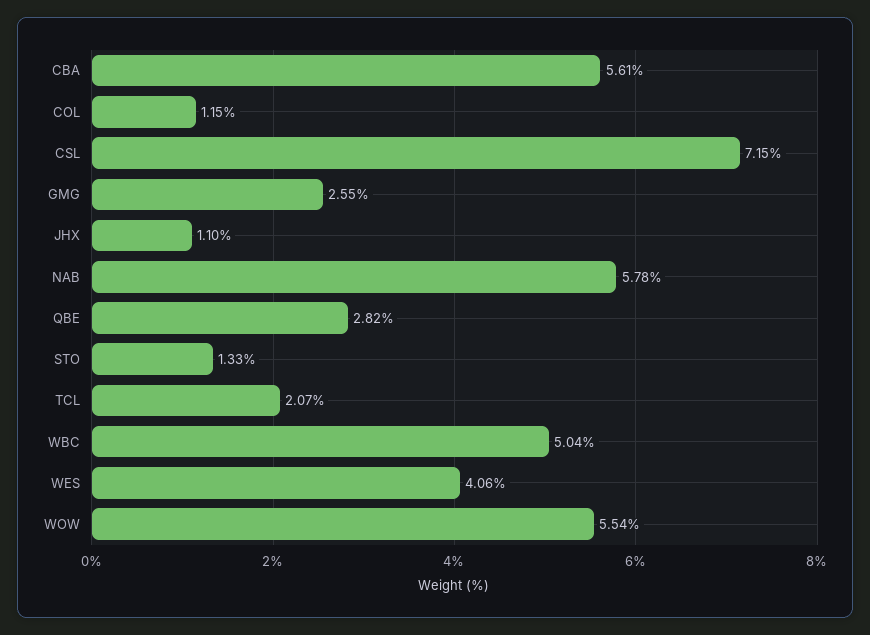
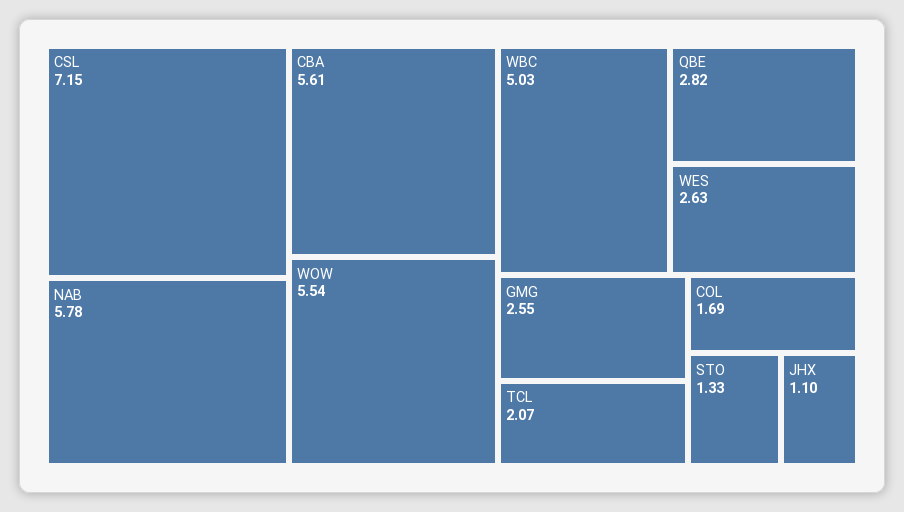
COL: 1.15 -> 1.69
WBC: 5.04 -> 5.03
WES: 4.06 -> 2.63

